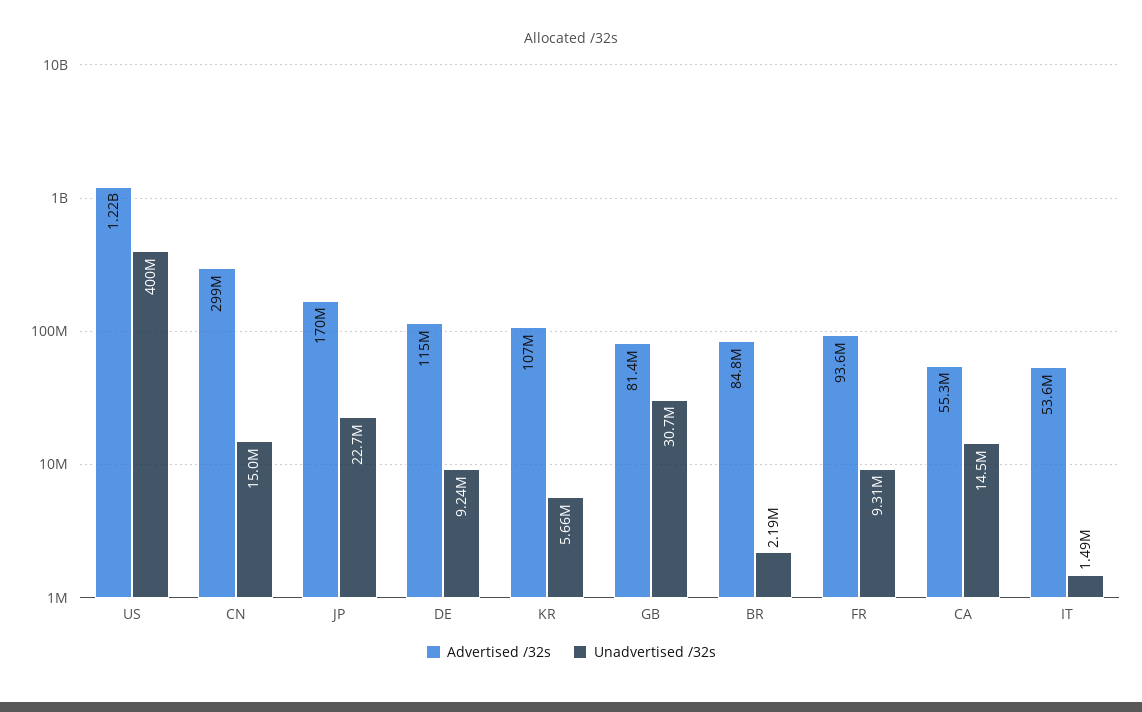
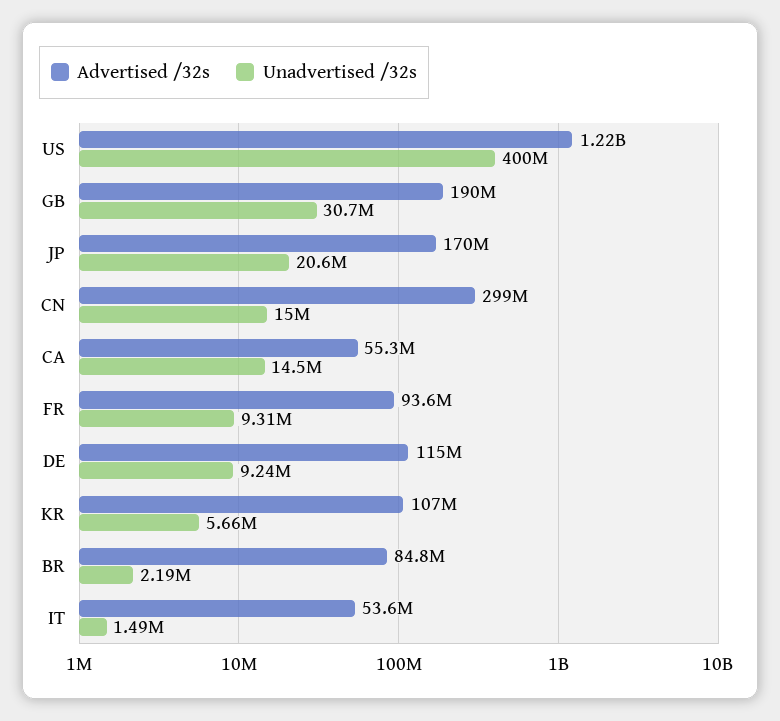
Unadvertised /32s, JP: 22700000 -> 20600000
Advertised /32s, GB: 81400000 -> 190000000

